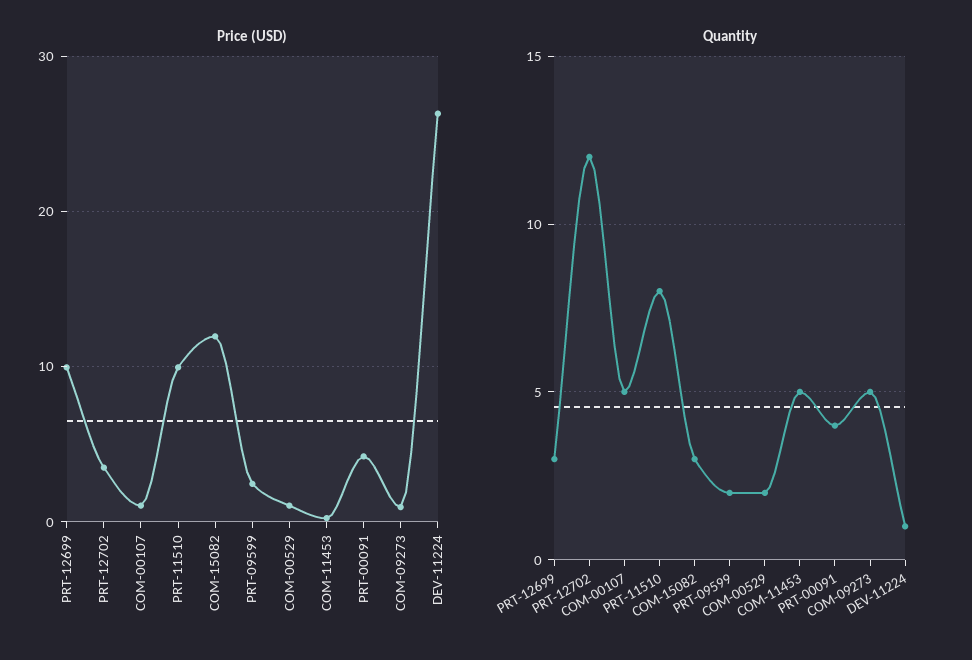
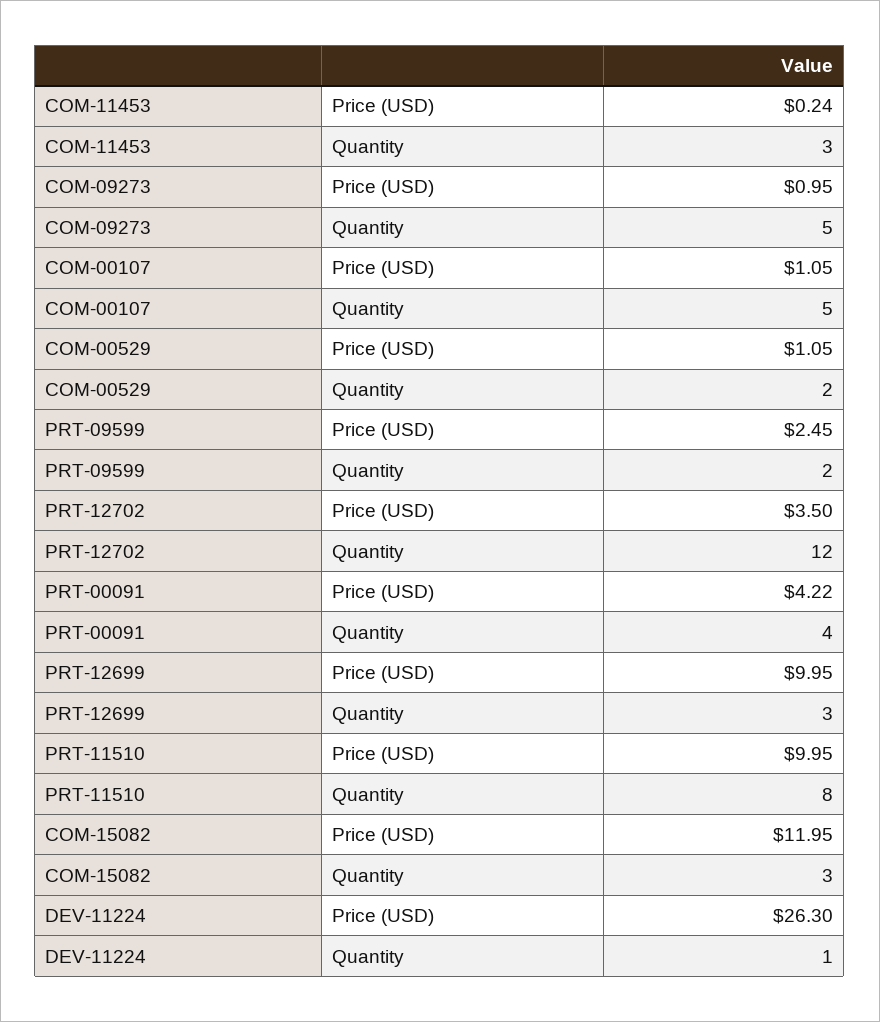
Quantity, COM-11453: 5 -> 3

